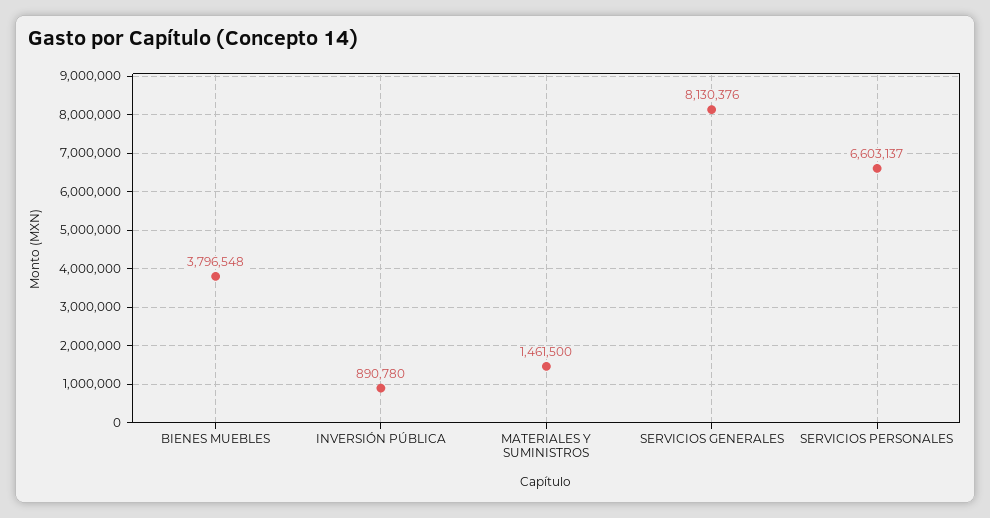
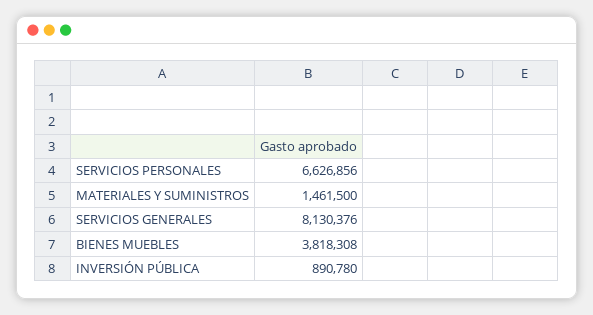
BIENES MUEBLES: 3796548 -> 3818308
SERVICIOS PERSONALES: 6603137 -> 6626856

